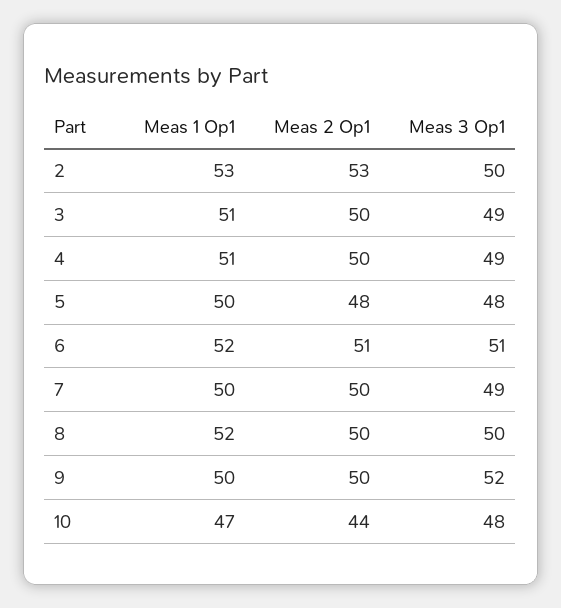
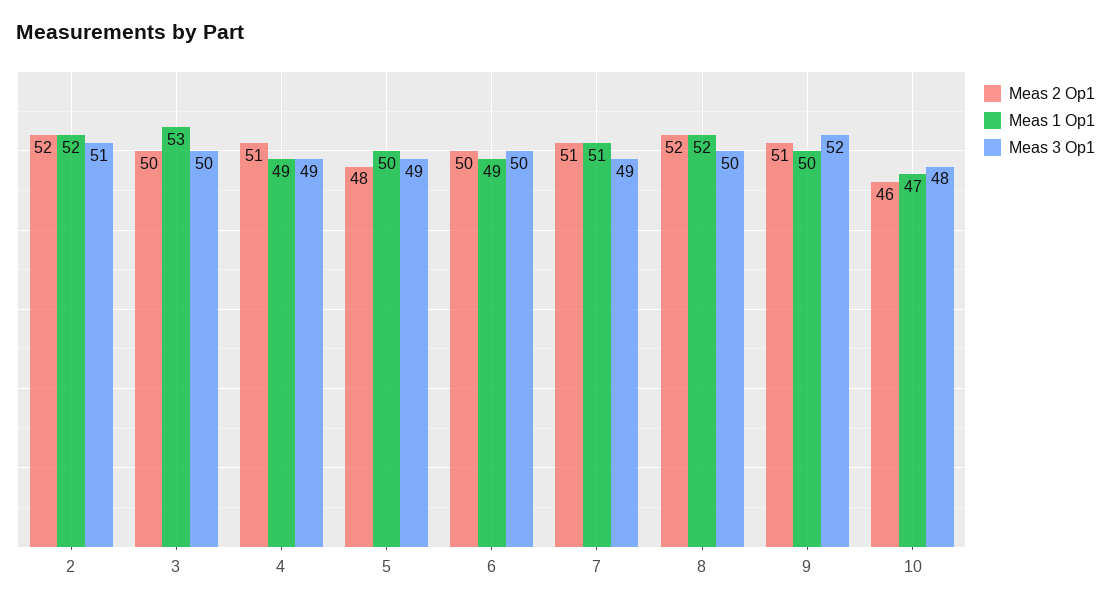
Meas 1 Op1, 2: 53 -> 52
Meas 2 Op1, 2: 53 -> 52
Meas 3 Op1, 2: 50 -> 51
Meas 1 Op1, 3: 51 -> 53
Meas 3 Op1, 3: 49 -> 50
Meas 1 Op1, 4: 51 -> 49
Meas 2 Op1, 4: 50 -> 51
Meas 3 Op1, 5: 48 -> 49
Meas 1 Op1, 6: 52 -> 49
Meas 2 Op1, 6: 51 -> 50
Meas 3 Op1, 6: 51 -> 50
Meas 1 Op1, 7: 50 -> 51
Meas 2 Op1, 7: 50 -> 51
Meas 2 Op1, 8: 50 -> 52
Meas 2 Op1, 9: 50 -> 51
Meas 2 Op1, 10: 44 -> 46

